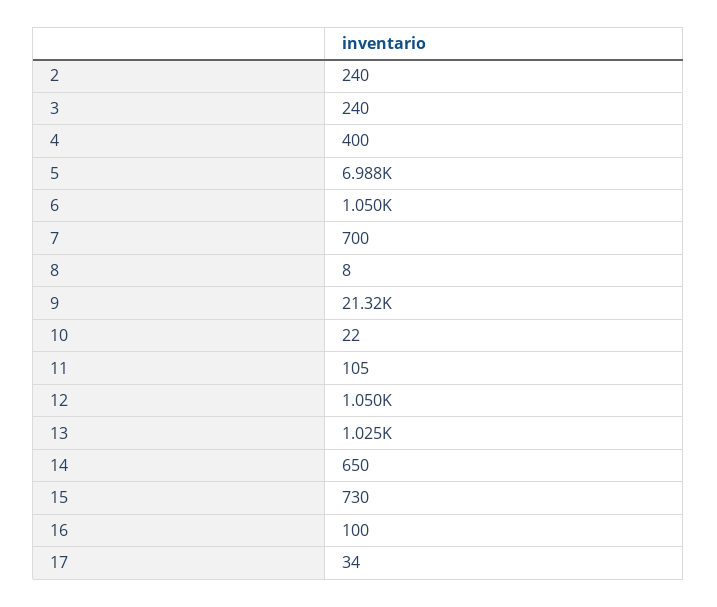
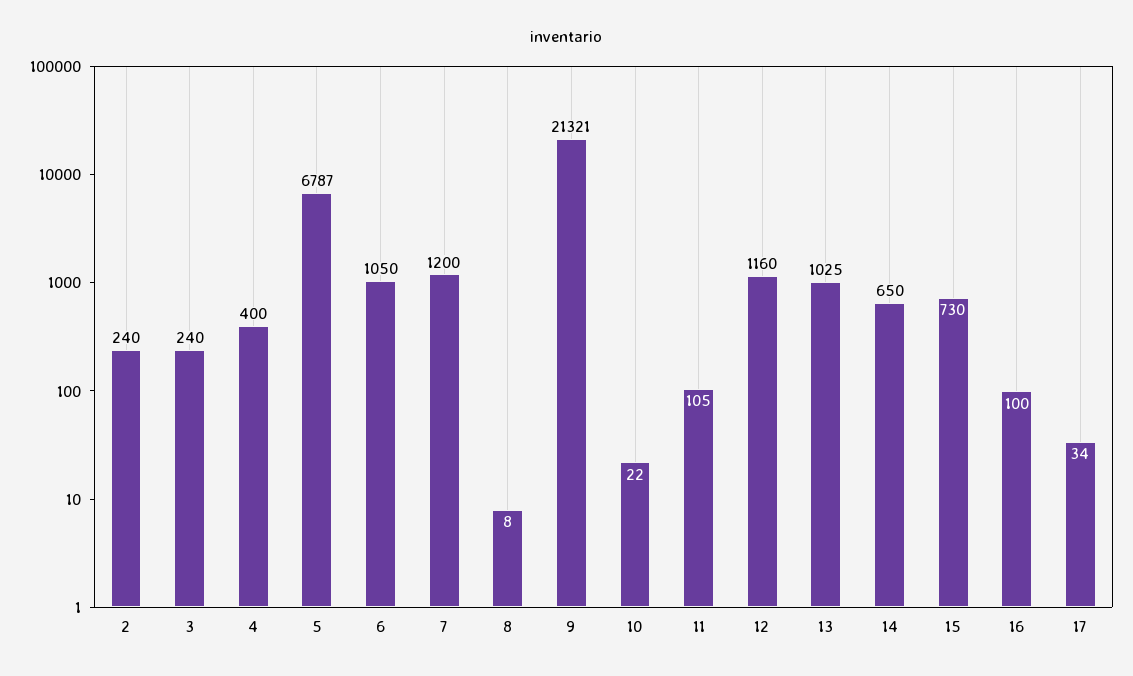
5: 6988 -> 6787
7: 700 -> 1200
12: 1050 -> 1160

